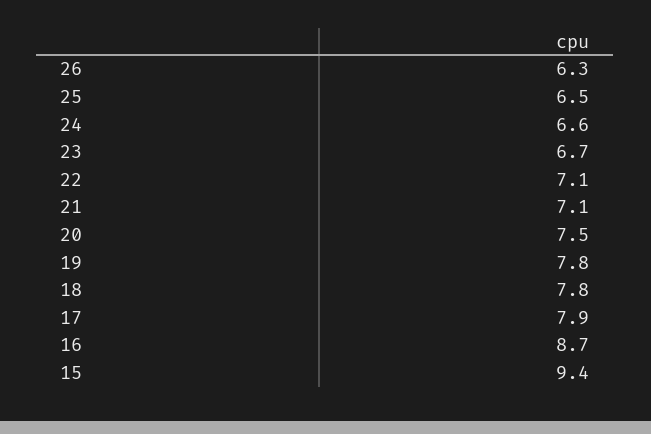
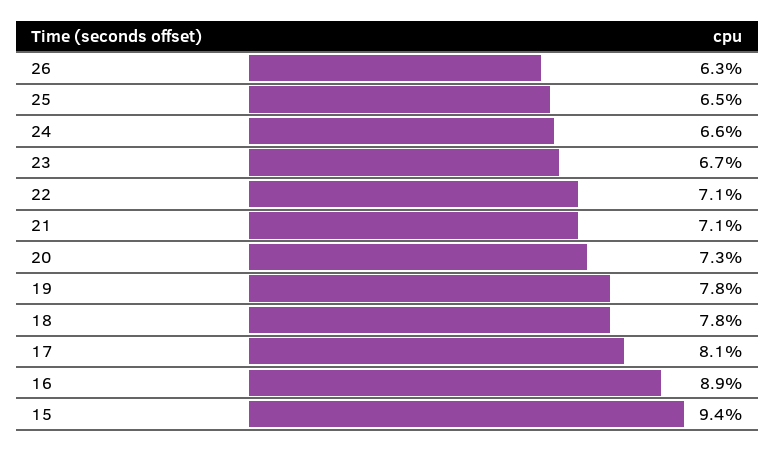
20: 7.5 -> 7.3
17: 7.9 -> 8.1
16: 8.7 -> 8.9

